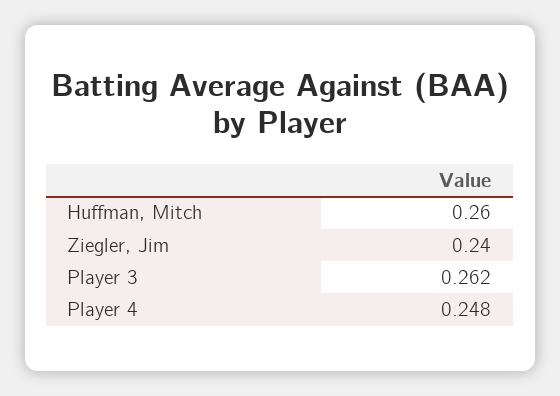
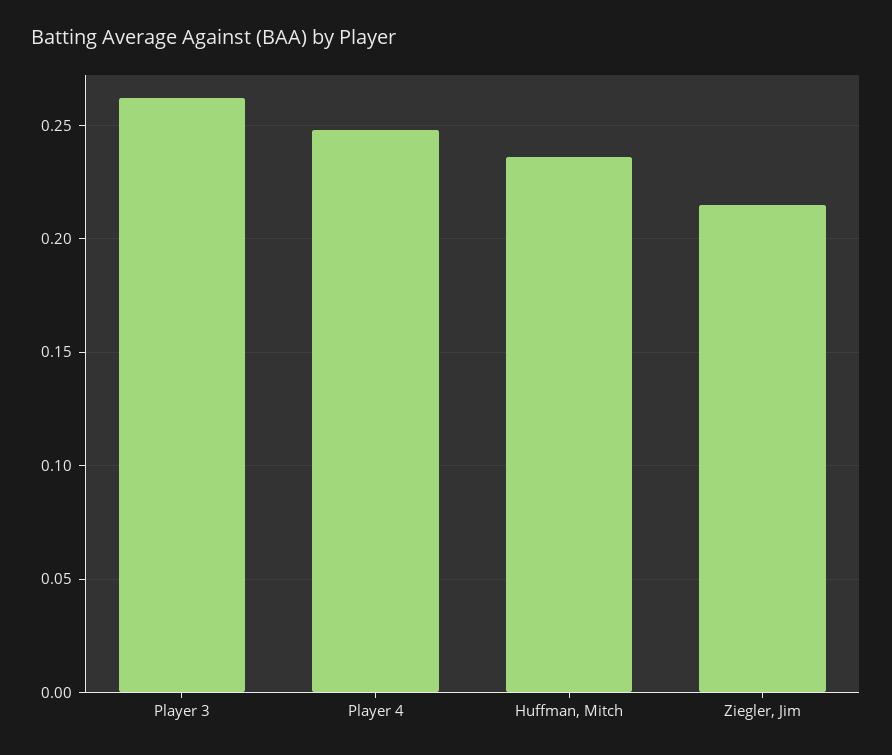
Huffman, Mitch: 0.26 -> 0.235
Ziegler, Jim: 0.24 -> 0.215

